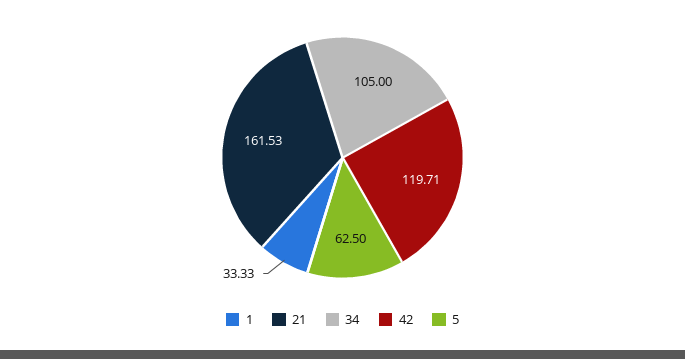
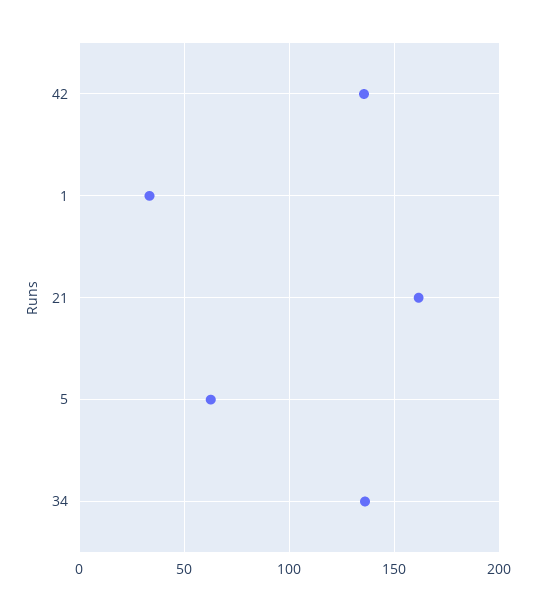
34: 105 -> 135
42: 119.71 -> 135

